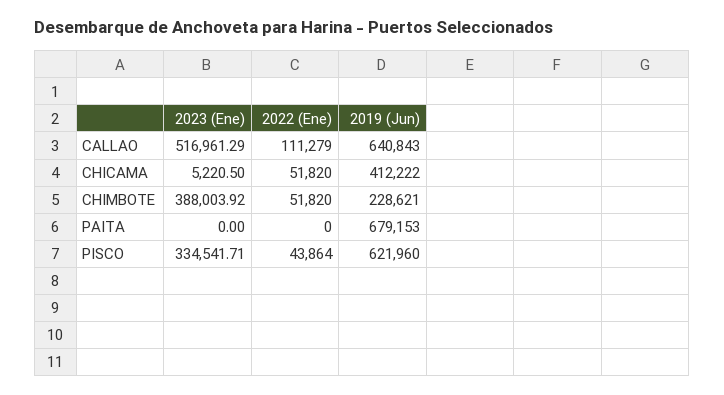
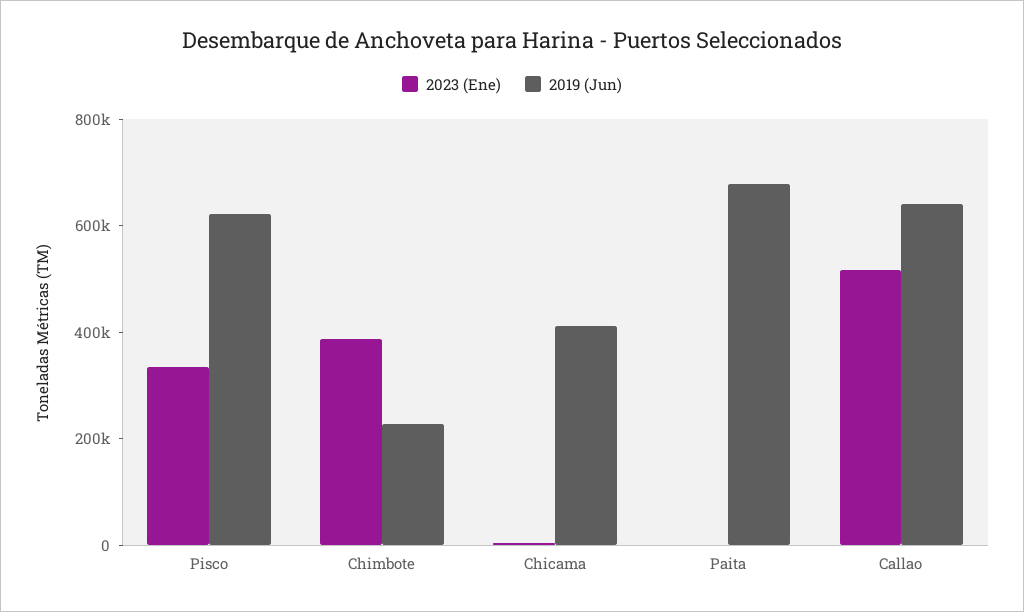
2022 (Ene), CALLAO: 111279 -> none
2022 (Ene), CHICAMA: 51820 -> none
2022 (Ene), CHIMBOTE: 51820 -> none
2022 (Ene), PAITA: 0 -> none
2022 (Ene), PISCO: 43864 -> none

